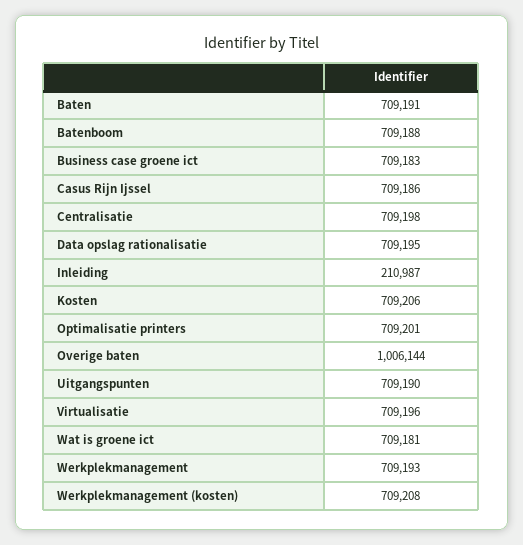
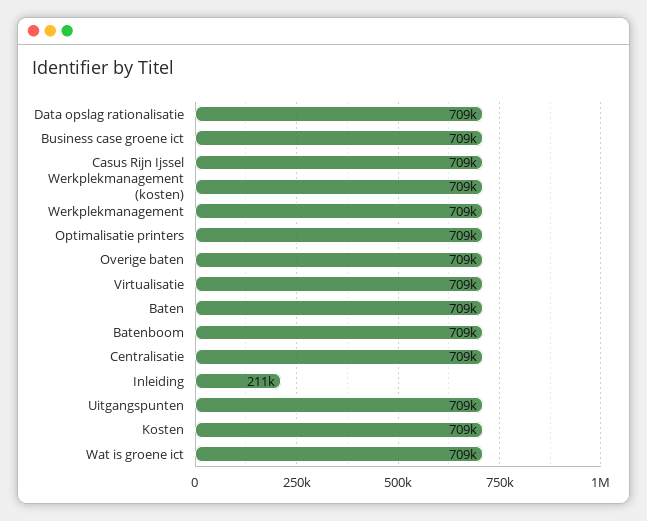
Overige baten: 1006144 -> 709000

